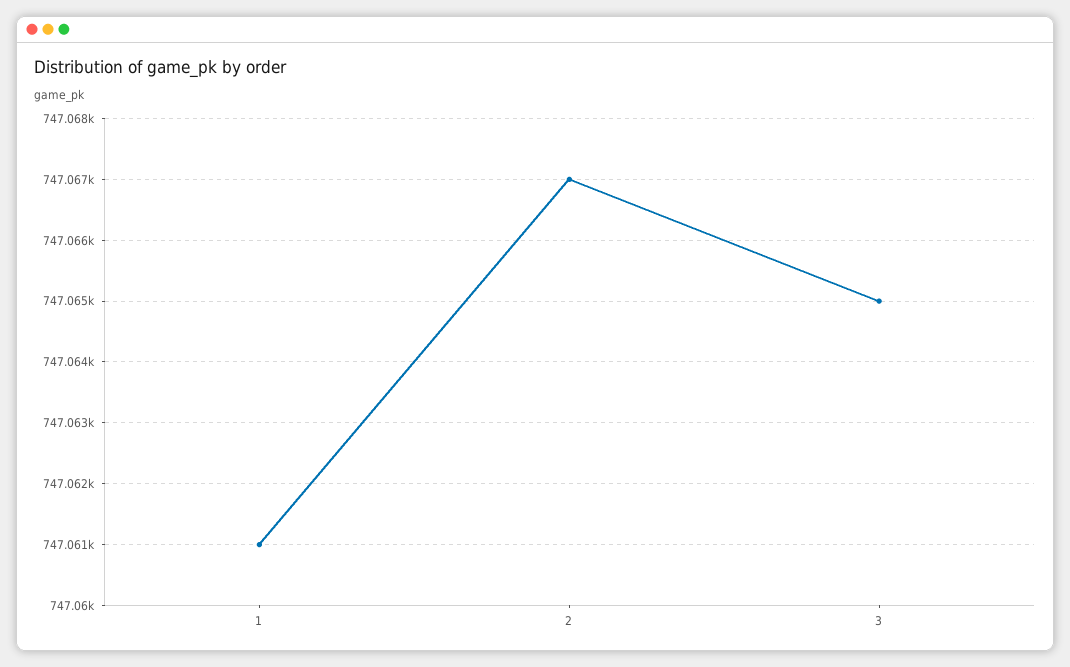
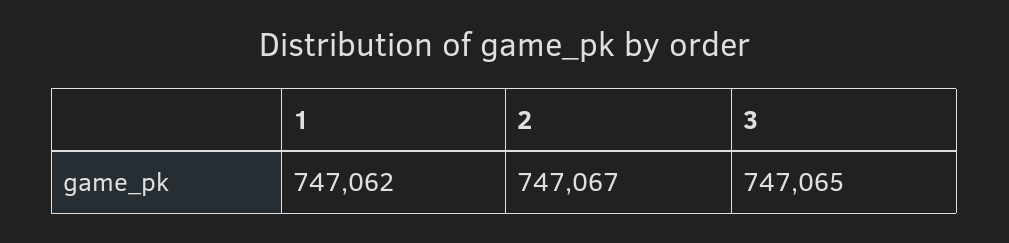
1: 747061 -> 747062

